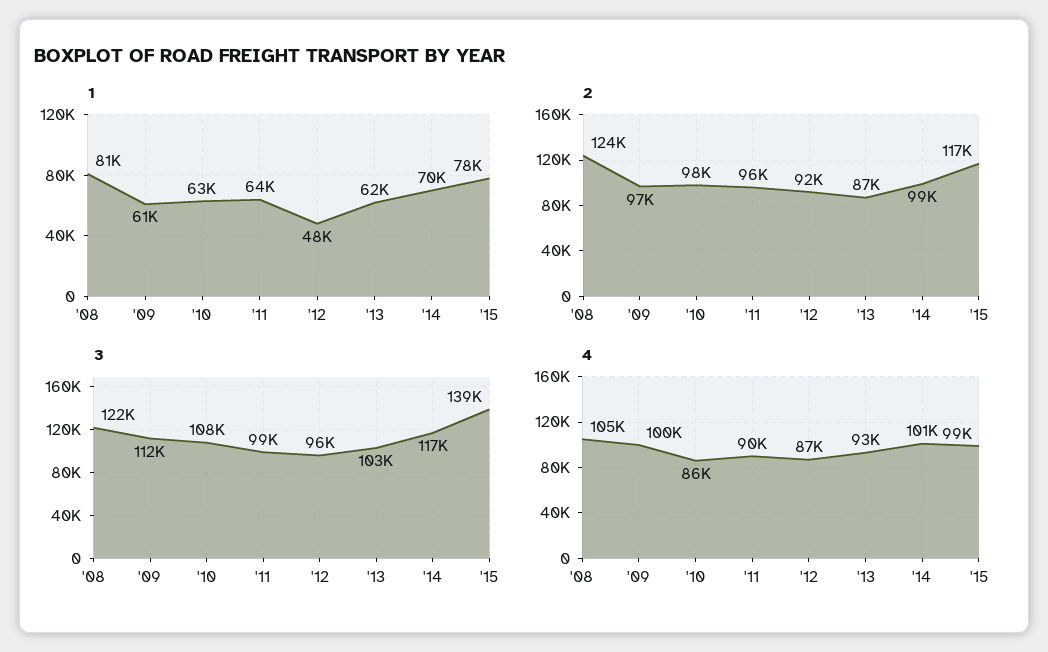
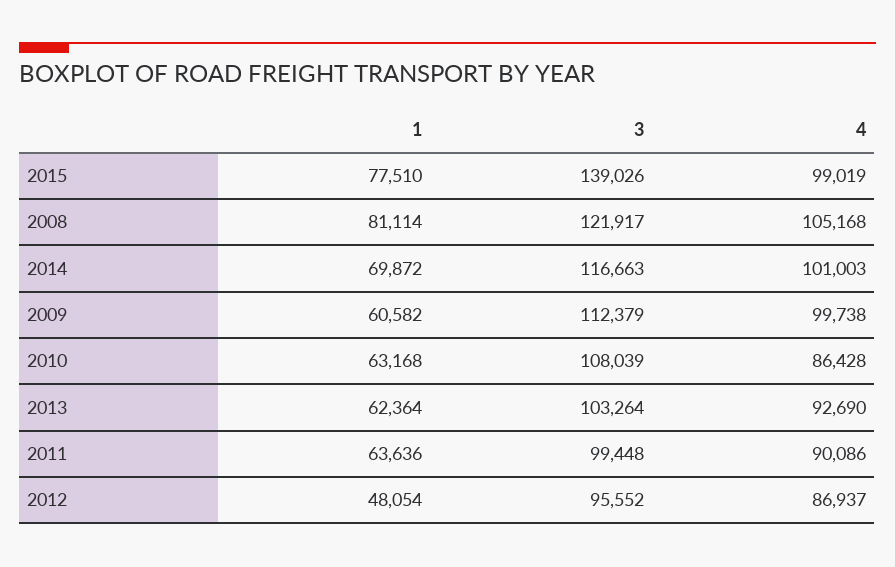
2, '08: 124000 -> none
2, '09: 97000 -> none
2, '10: 98000 -> none
2, '11: 96000 -> none
2, '12: 92000 -> none
2, '13: 87000 -> none
2, '14: 99000 -> none
2, '15: 117000 -> none

